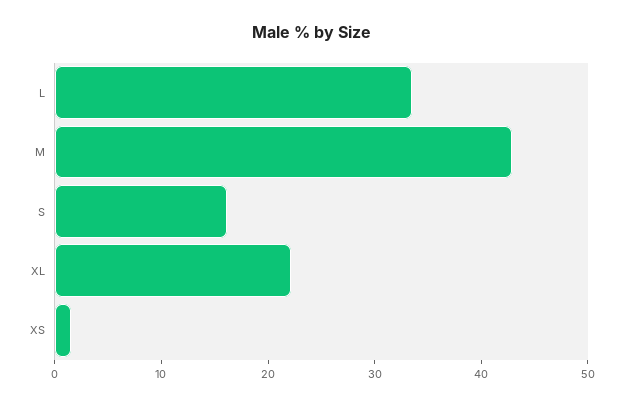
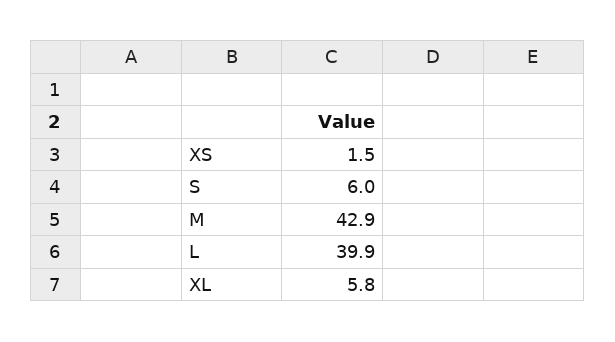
L: 34 -> 39.9
S: 16 -> 6
XL: 22 -> 5.8

